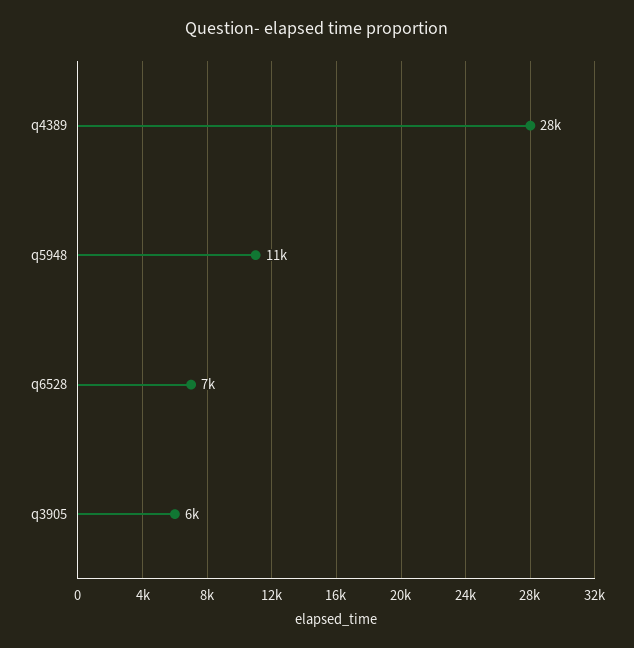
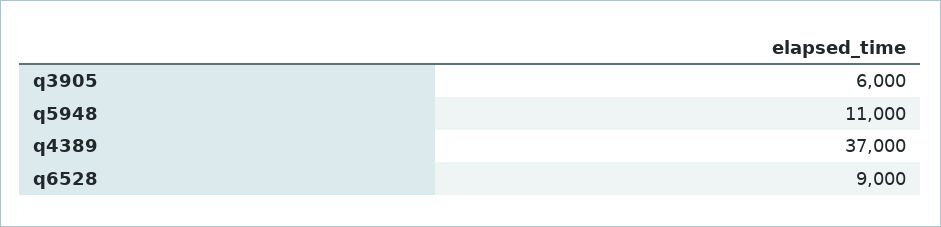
q4389: 28000 -> 37000
q6528: 7000 -> 9000

